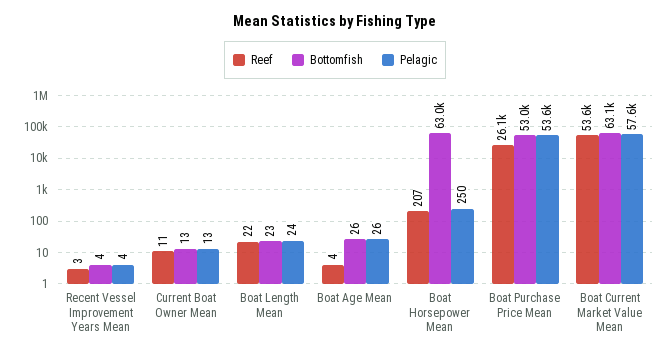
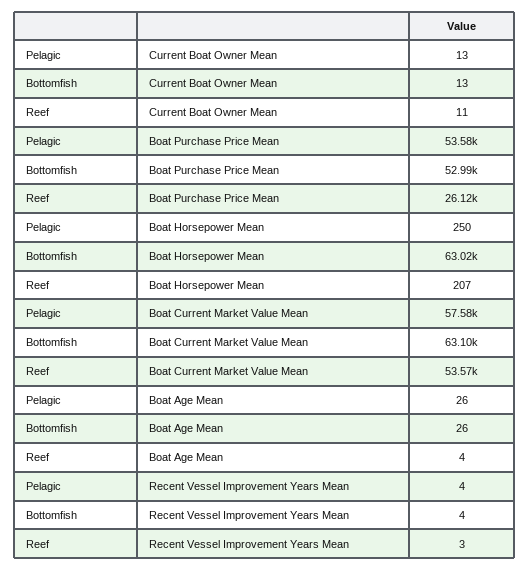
Reef, Boat Length Mean: 22 -> none
Bottomfish, Boat Length Mean: 23 -> none
Pelagic, Boat Length Mean: 24 -> none

